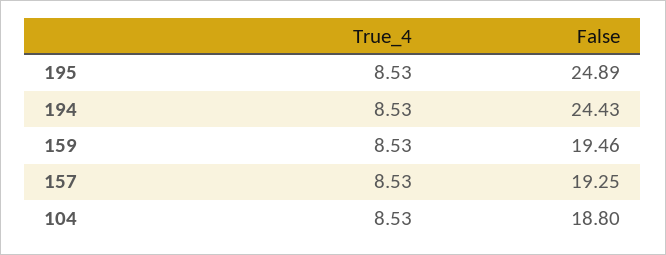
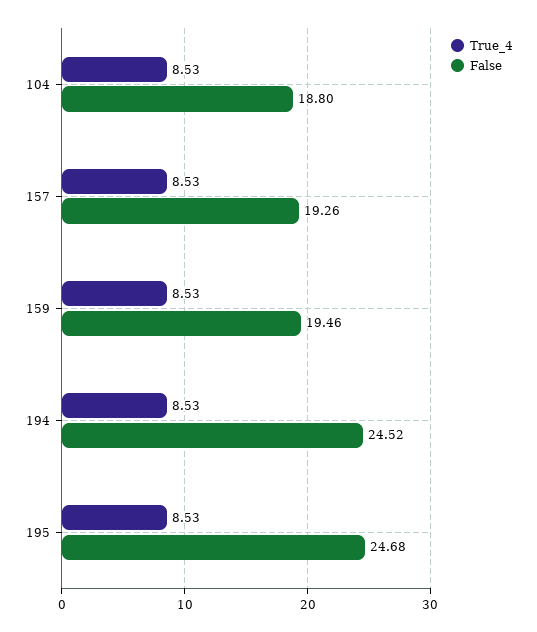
False, 195: 24.89 -> 24.68
False, 194: 24.43 -> 24.52
False, 157: 19.25 -> 19.26

